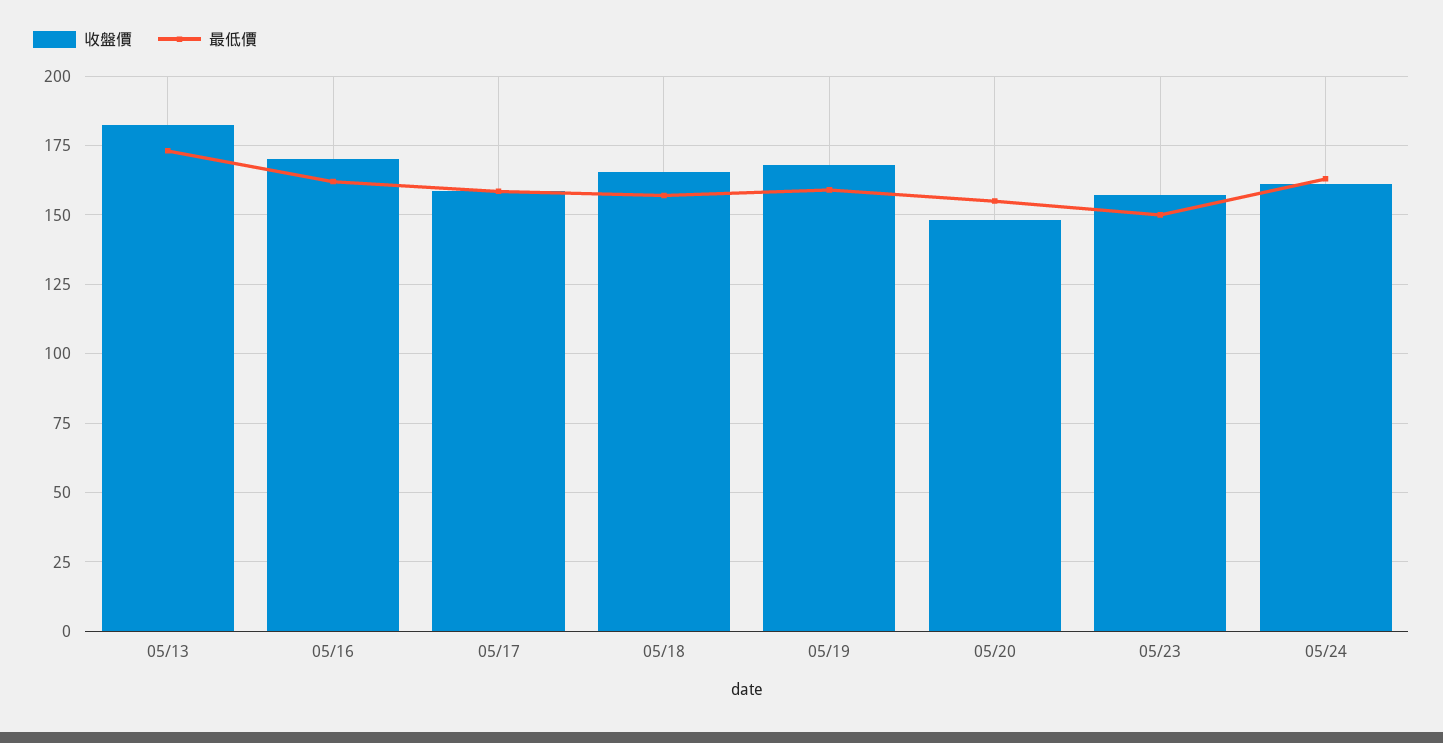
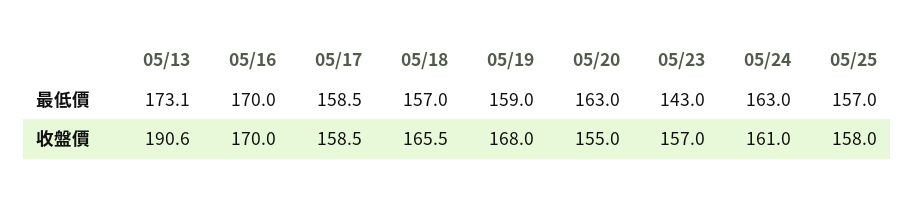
收盤價, 05/13: 182.5 -> 190.6
最低價, 05/16: 162.5 -> 170
收盤價, 05/20: 147.5 -> 155
最低價, 05/20: 155 -> 163
最低價, 05/23: 150 -> 143
最低價, 05/25: none -> 157
收盤價, 05/25: none -> 158

